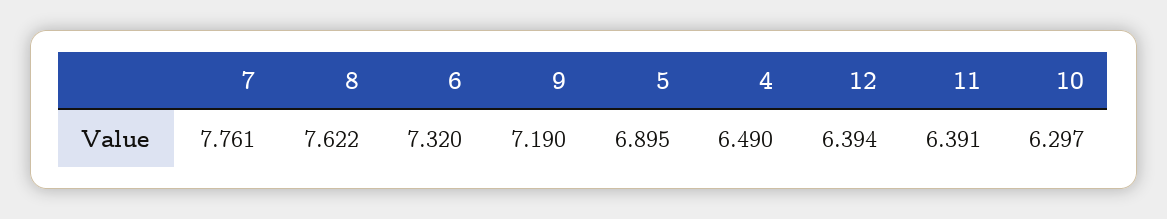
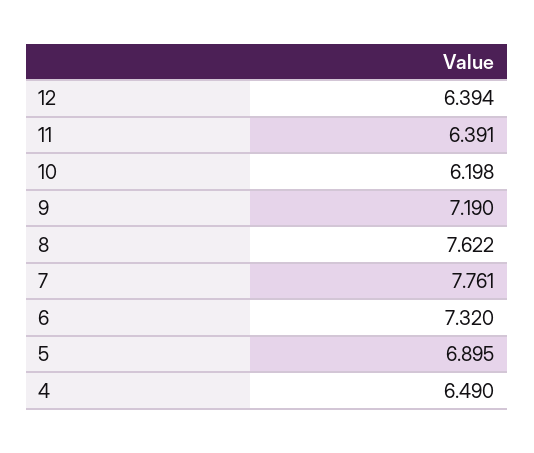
10: 6.297 -> 6.198

